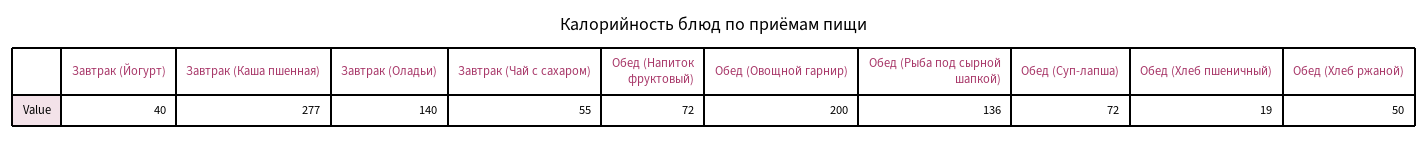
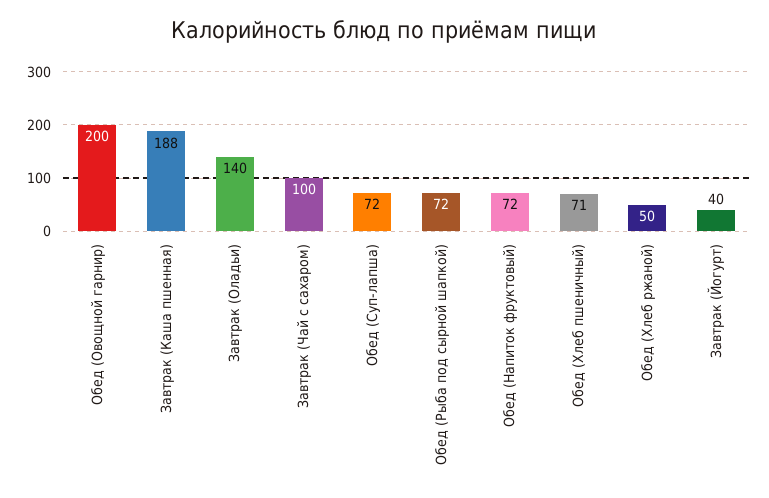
Завтрак (Каша пшенная): 277 -> 188
Завтрак (Чай с сахаром): 55 -> 100
Обед (Рыба под сырной шапкой): 136 -> 72
Обед (Хлеб пшеничный): 19 -> 71

